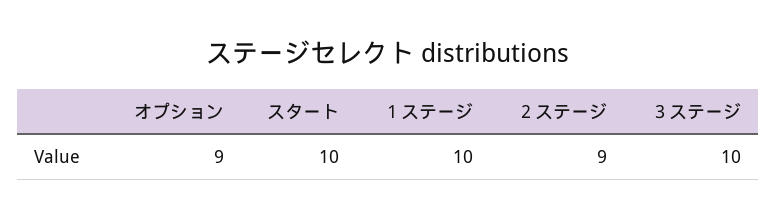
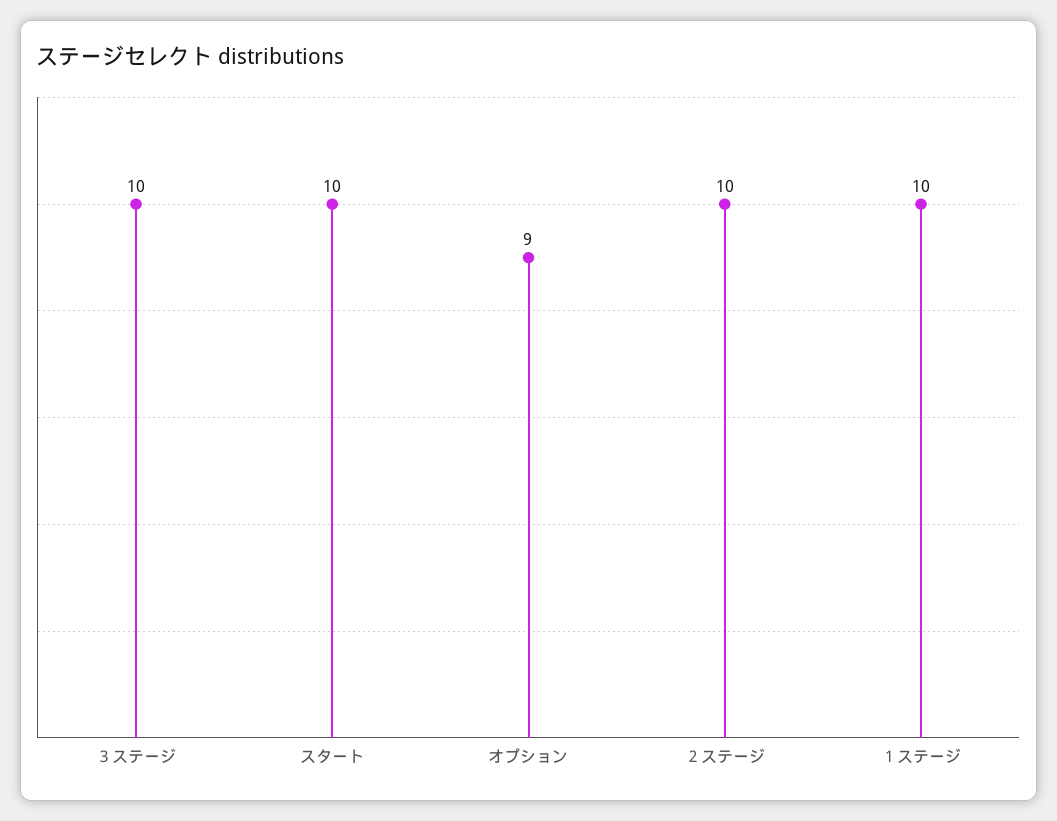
２ステージ: 9 -> 10

